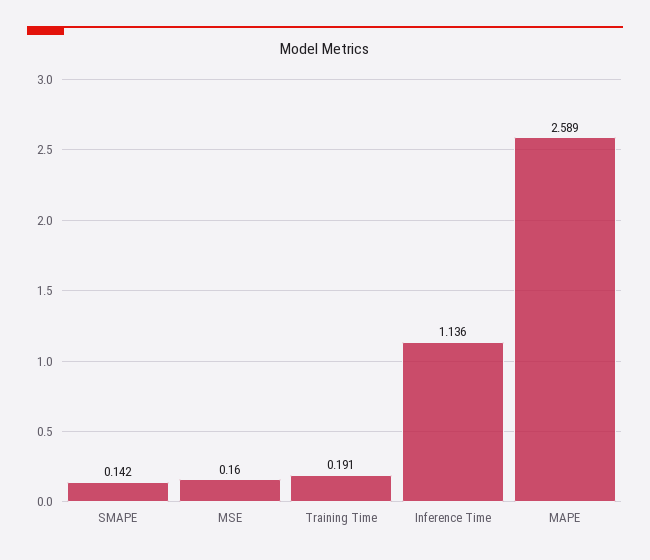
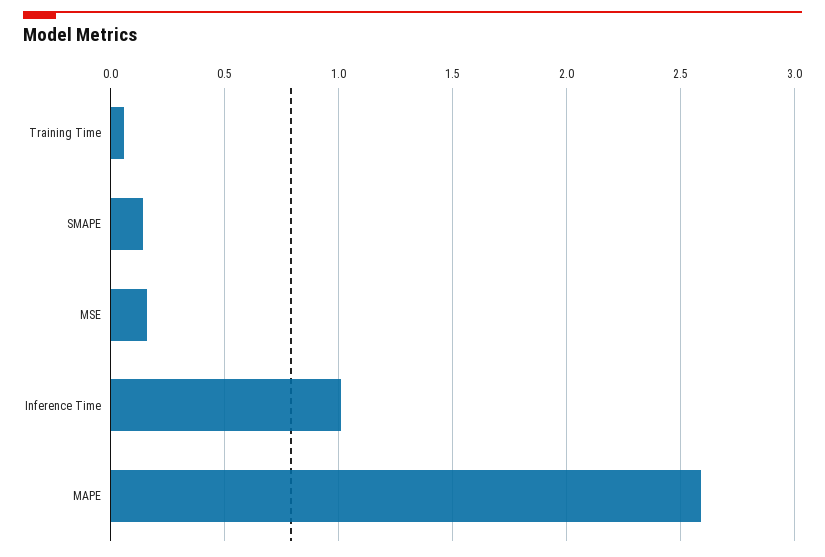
Training Time: 0.191 -> 0.05
Inference Time: 1.136 -> 1

